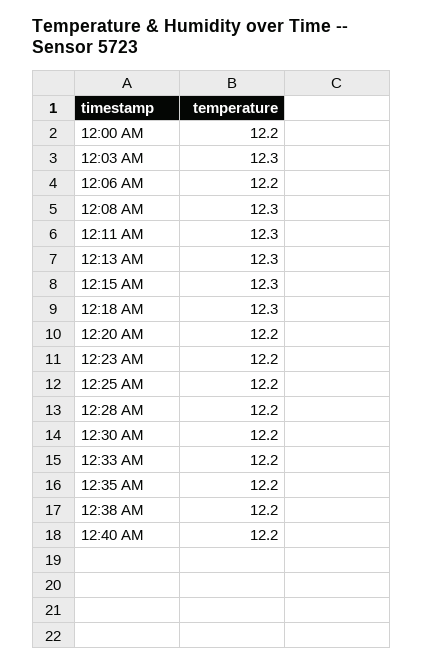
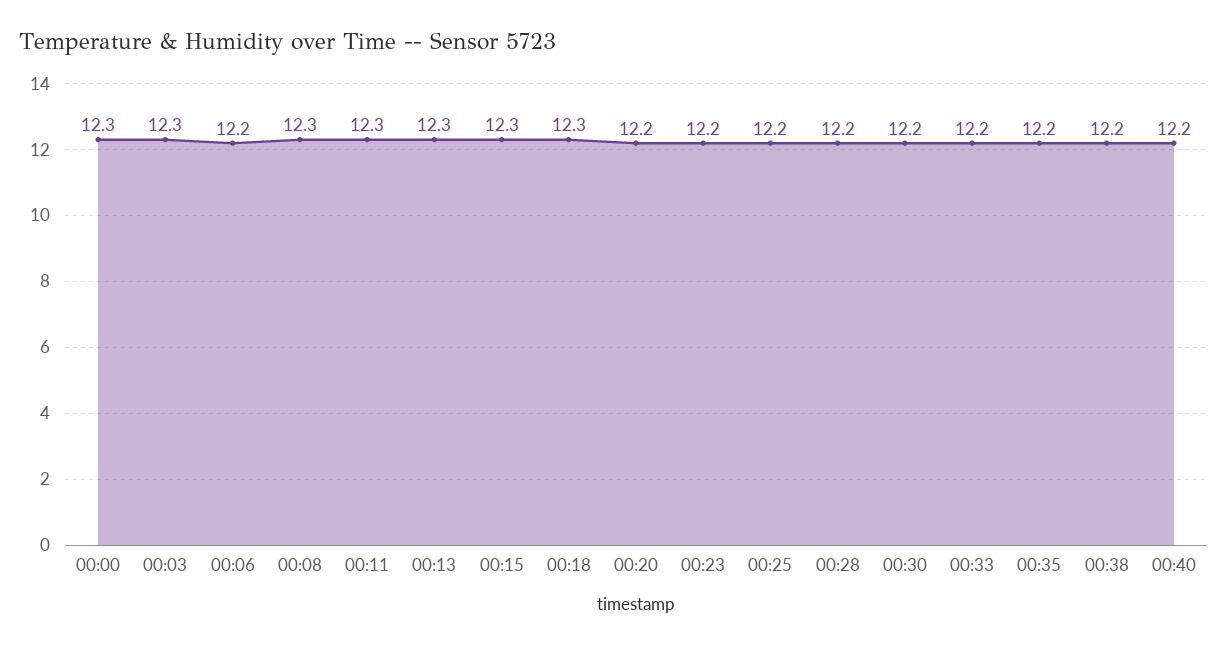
12:00 AM: 12.2 -> 12.3

